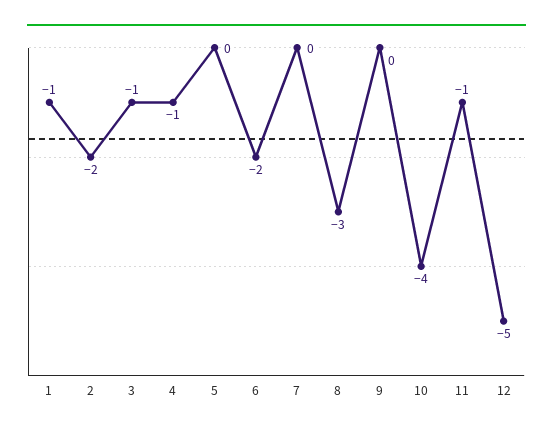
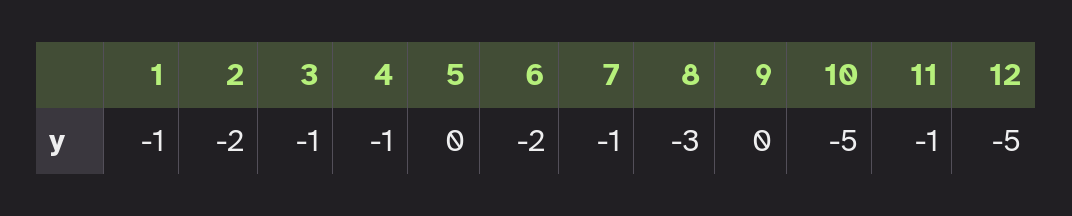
7: 0 -> -1
10: -4 -> -5

